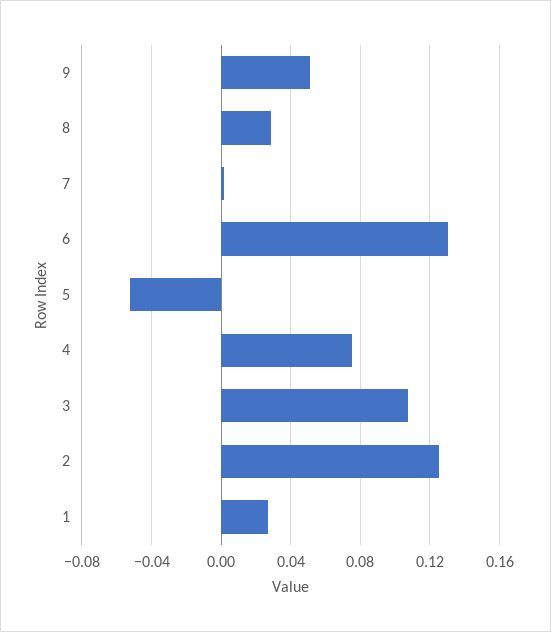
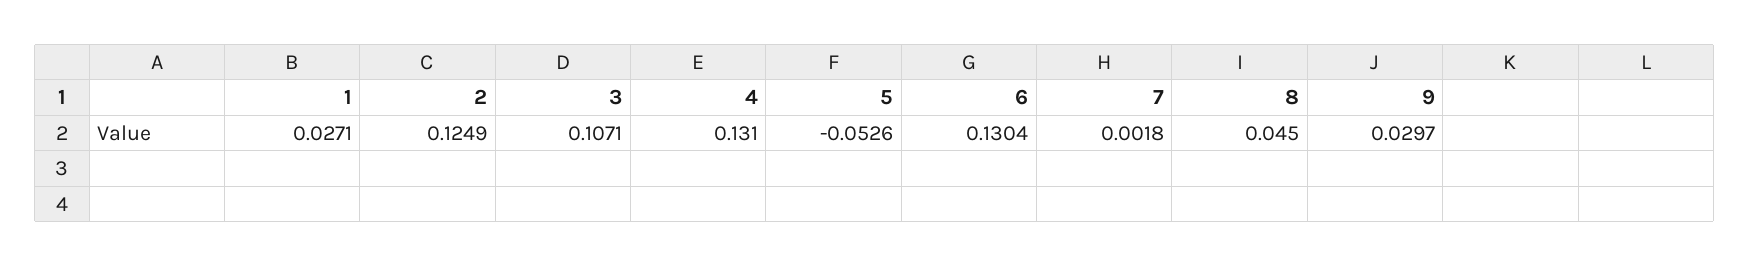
9: 0.05 -> 0.0297
8: 0.03 -> 0.045
4: 0.075 -> 0.131

